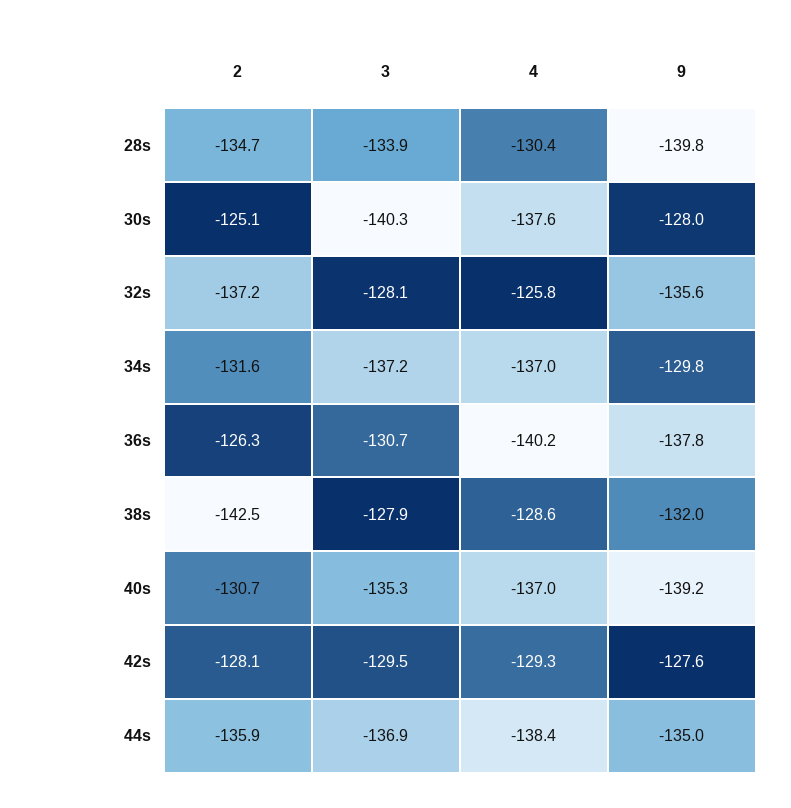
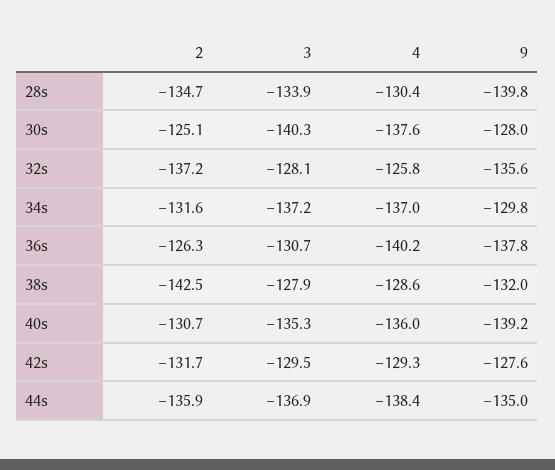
4, 40s: -137 -> -136
2, 42s: -128.1 -> -131.7

